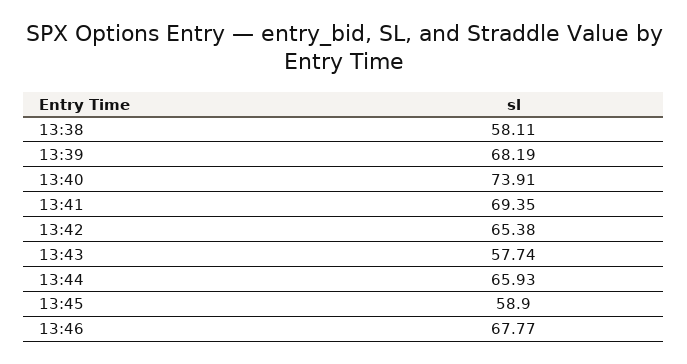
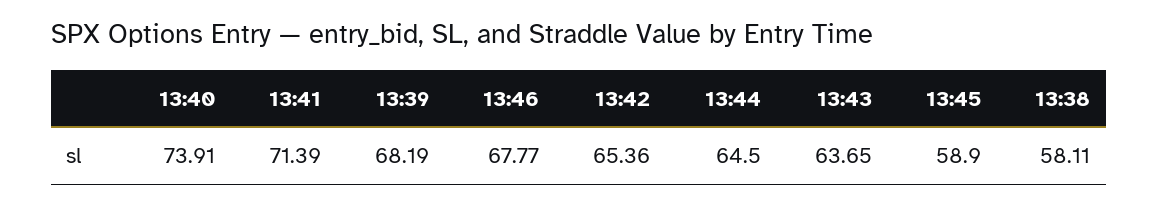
13:41: 69.35 -> 71.39
13:42: 65.38 -> 65.36
13:43: 57.74 -> 63.65
13:44: 65.93 -> 64.5

